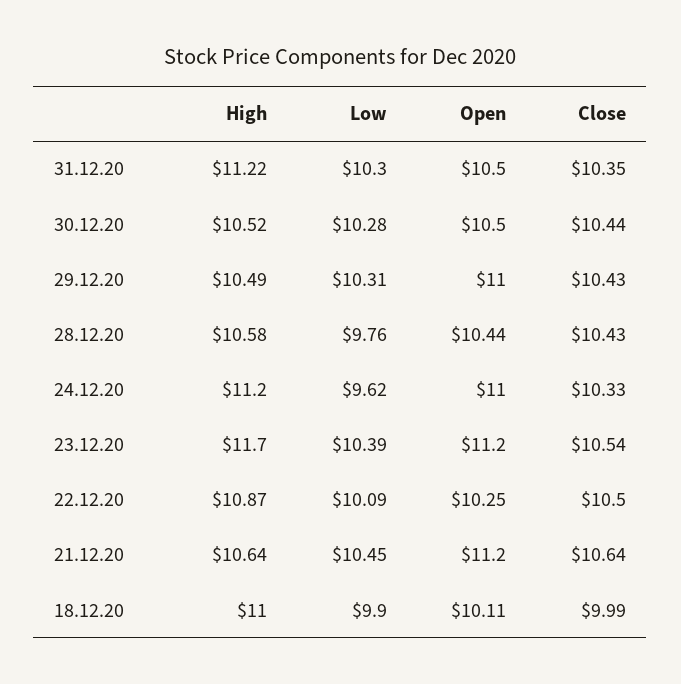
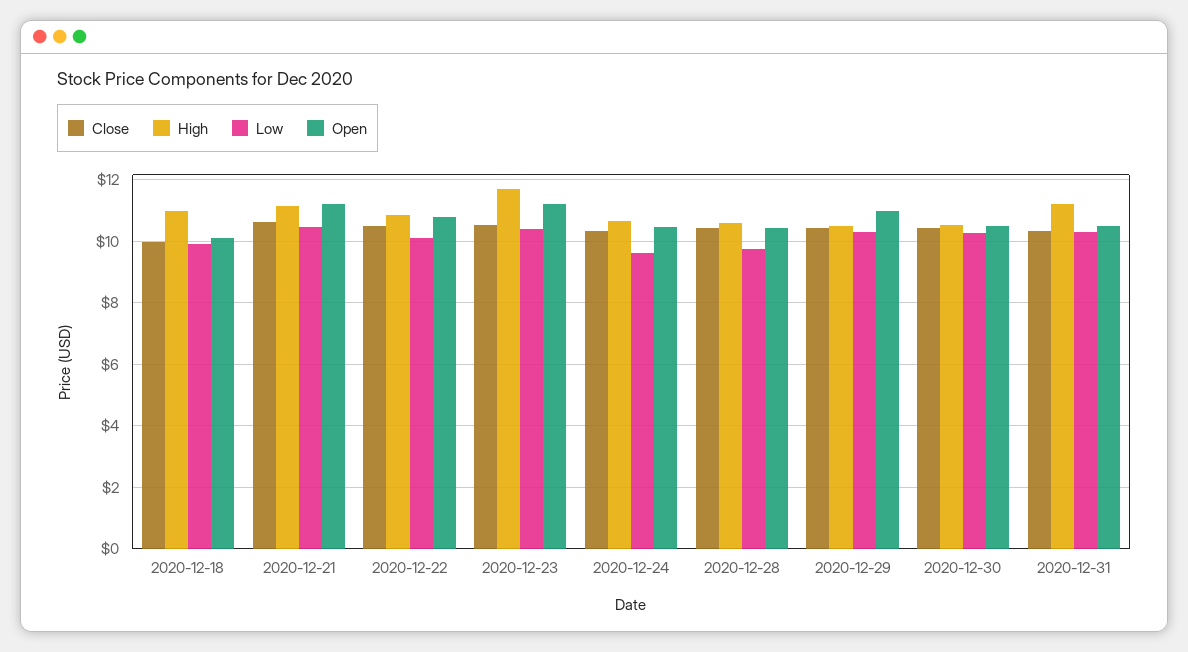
High, 24.12.20: 11.2 -> 10.6
Open, 24.12.20: 11 -> 10.4
Open, 22.12.20: 10.25 -> 10.8
High, 21.12.20: 10.64 -> 11.2

